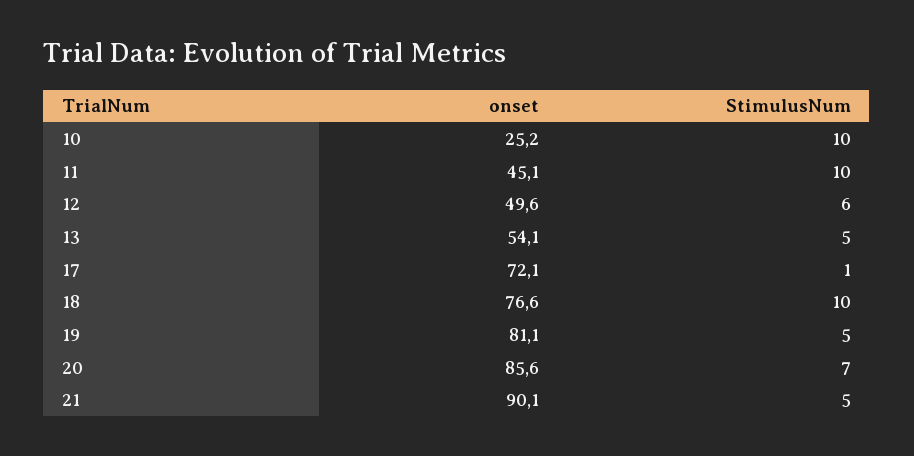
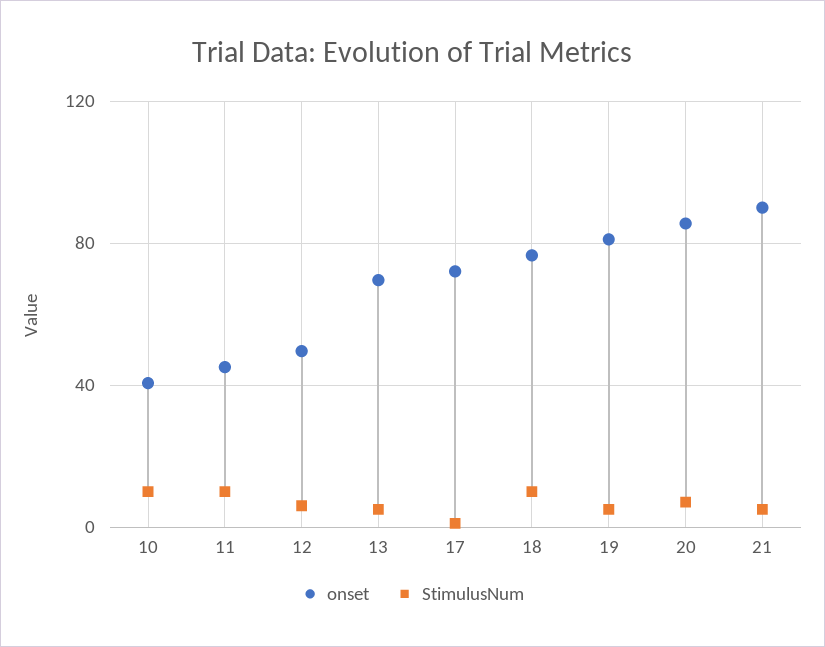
onset, 10: 25.2 -> 40
onset, 13: 54.1 -> 70

